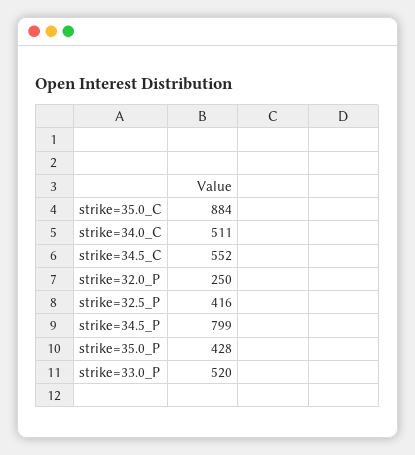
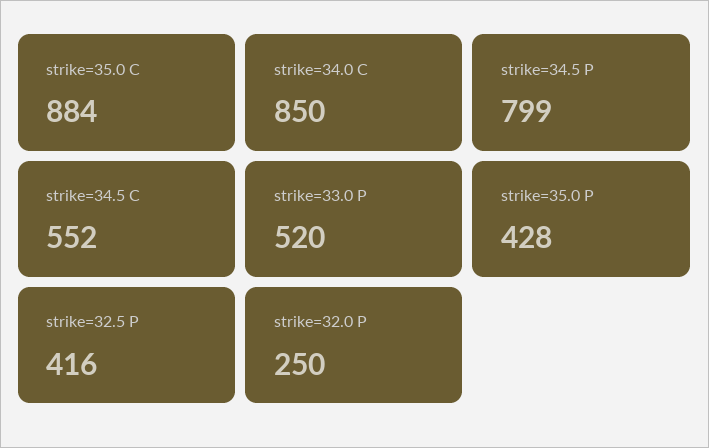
strike=34.0_C: 511 -> 850

